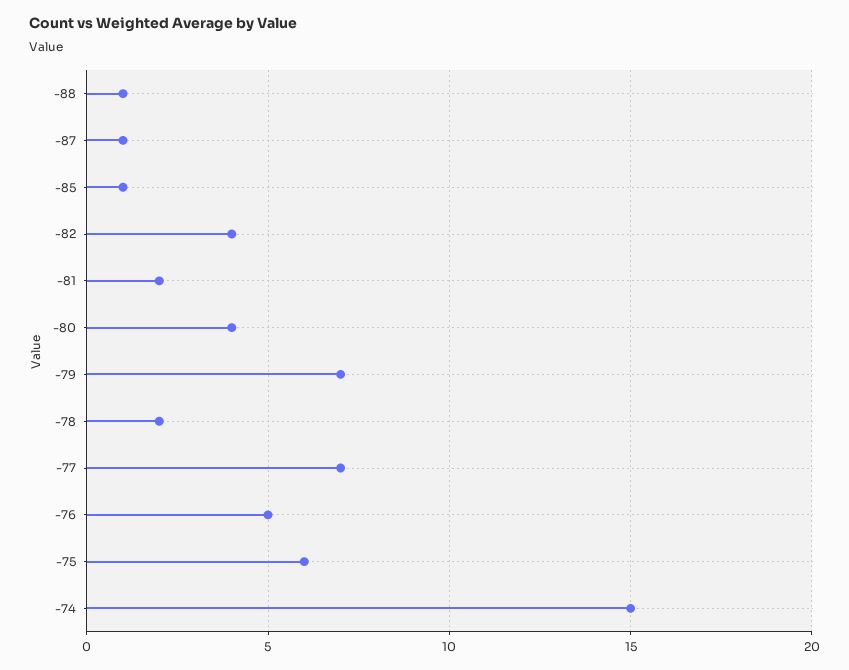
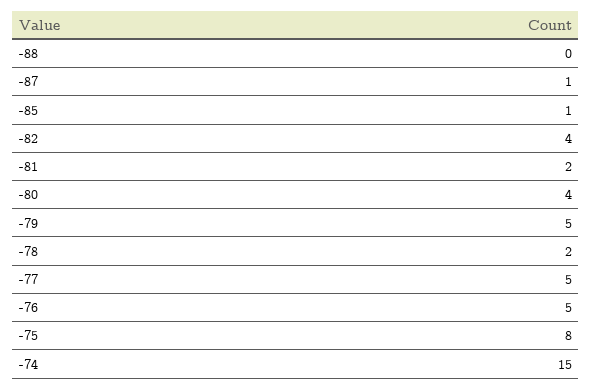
-88: 1 -> 0
-79: 7 -> 5
-77: 7 -> 5
-75: 6 -> 8

